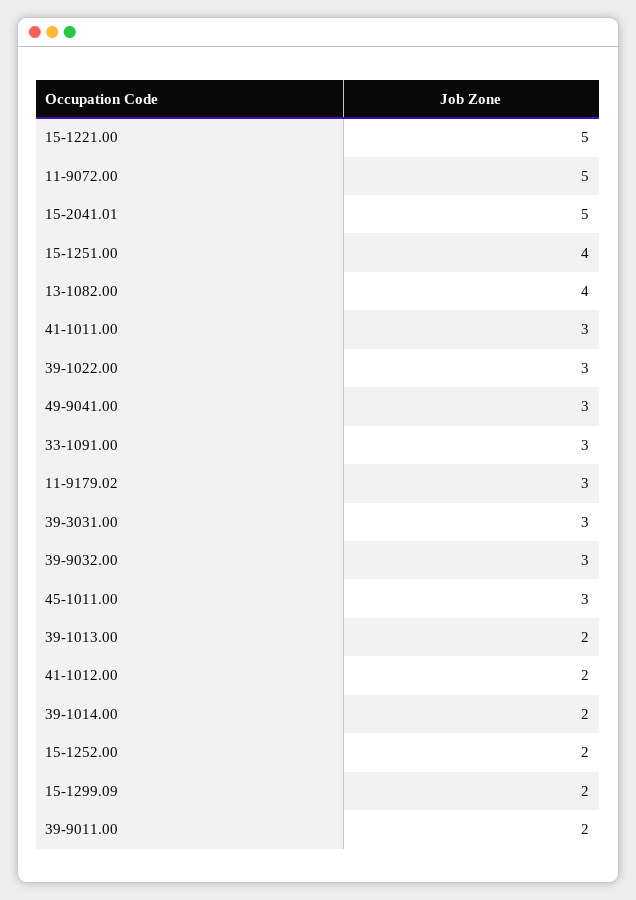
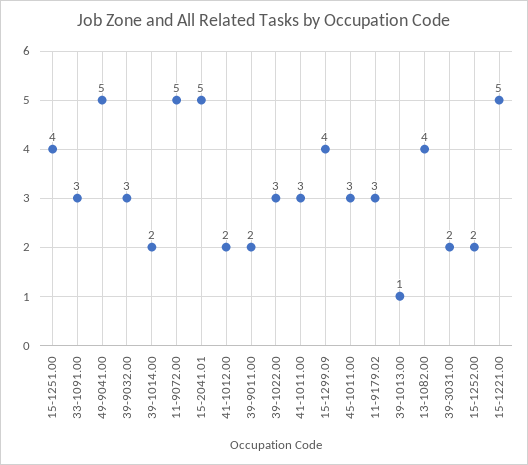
49-9041.00: 3 -> 5
39-3031.00: 3 -> 2
39-1013.00: 2 -> 1
15-1299.09: 2 -> 4

